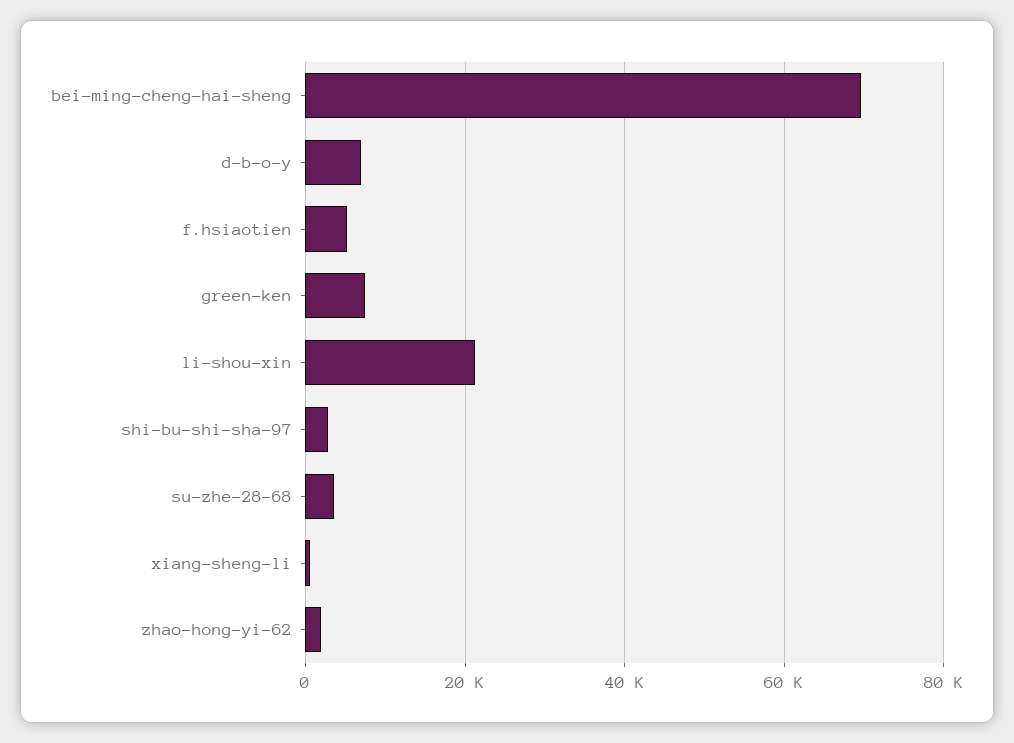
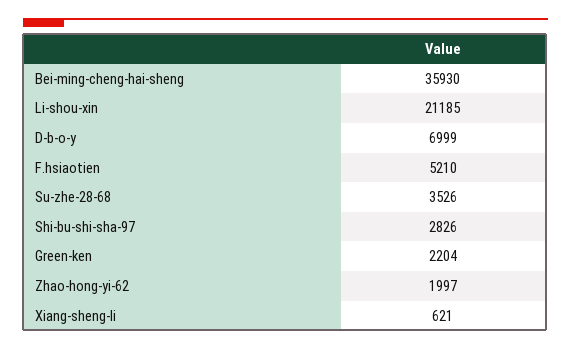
bei-ming-cheng-hai-sheng: 70000 -> 35930
green-ken: 8000 -> 2204

